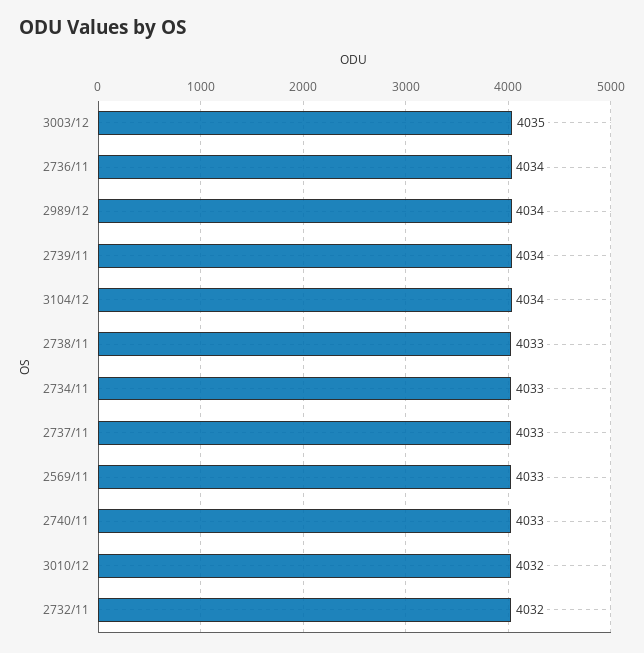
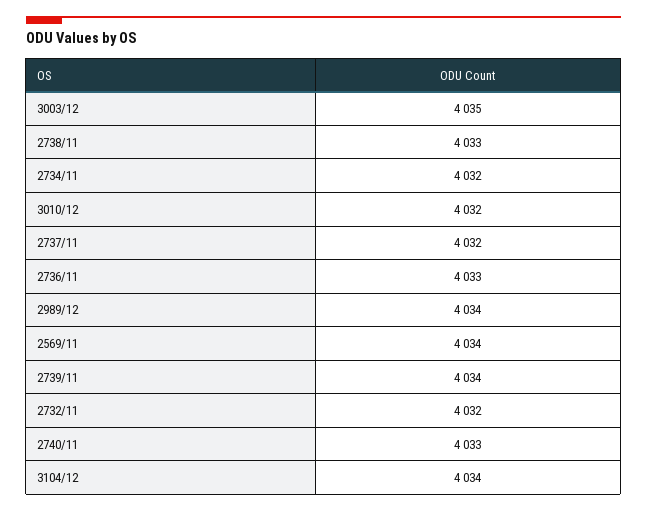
2736/11: 4034 -> 4033
2734/11: 4033 -> 4032
2737/11: 4033 -> 4032
2569/11: 4033 -> 4034

